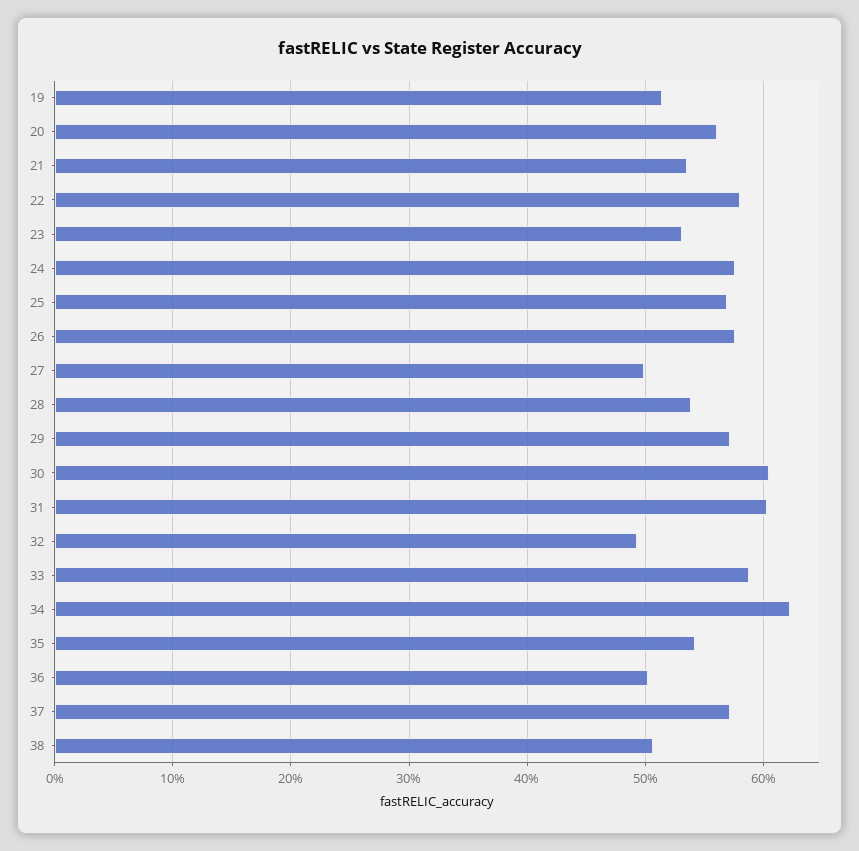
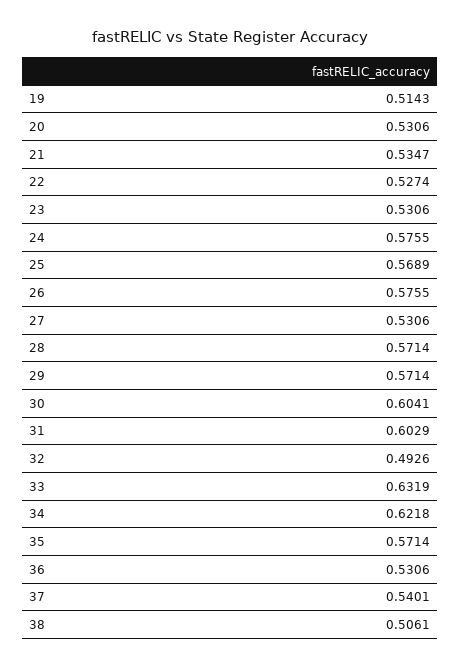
20: 0.56 -> 0.5306
22: 0.58 -> 0.5274
27: 0.5 -> 0.5306
28: 0.54 -> 0.5714
33: 0.59 -> 0.6319
35: 0.54 -> 0.5714
36: 0.5 -> 0.5306
37: 0.57 -> 0.5401

